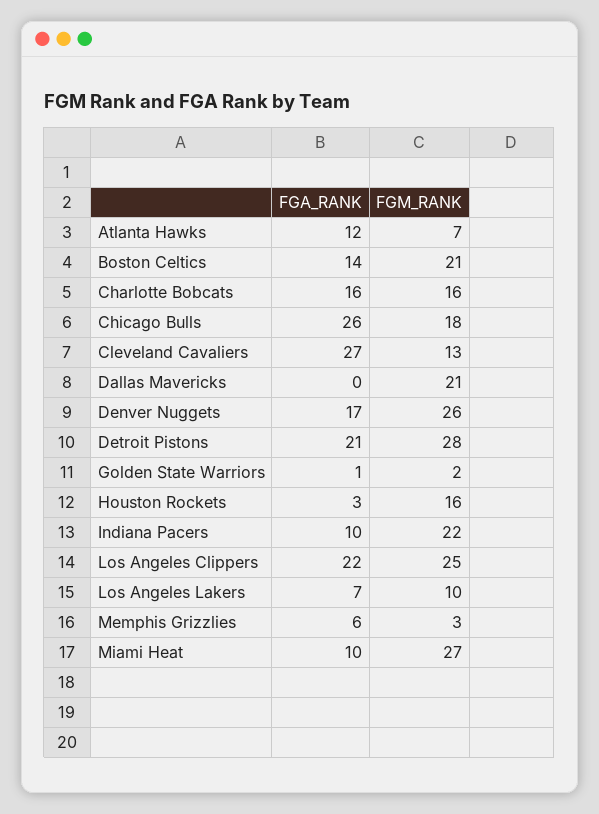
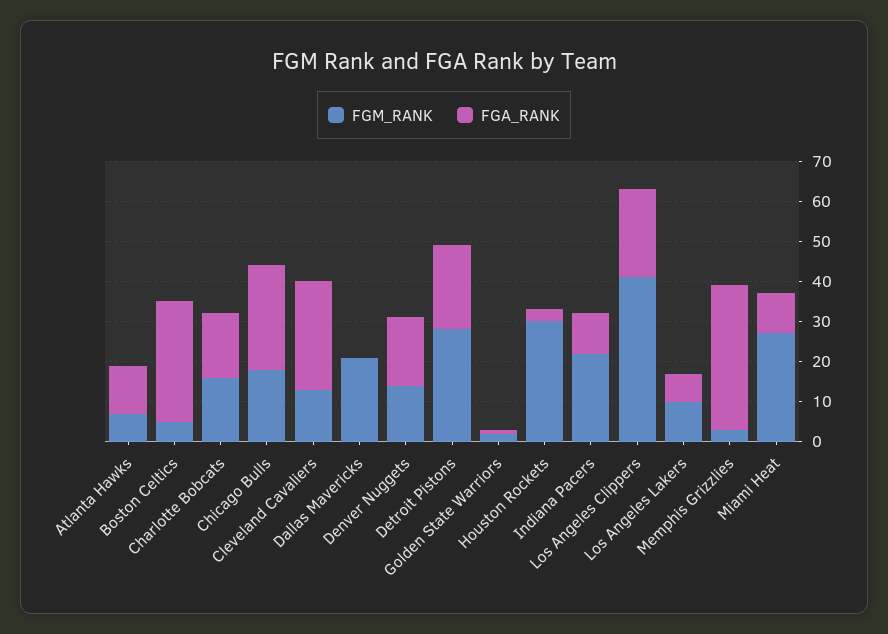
FGA_RANK, Boston Celtics: 14 -> 30
FGM_RANK, Boston Celtics: 21 -> 5
FGM_RANK, Denver Nuggets: 26 -> 15
FGM_RANK, Houston Rockets: 16 -> 30
FGM_RANK, Los Angeles Clippers: 25 -> 40
FGA_RANK, Memphis Grizzlies: 6 -> 35

